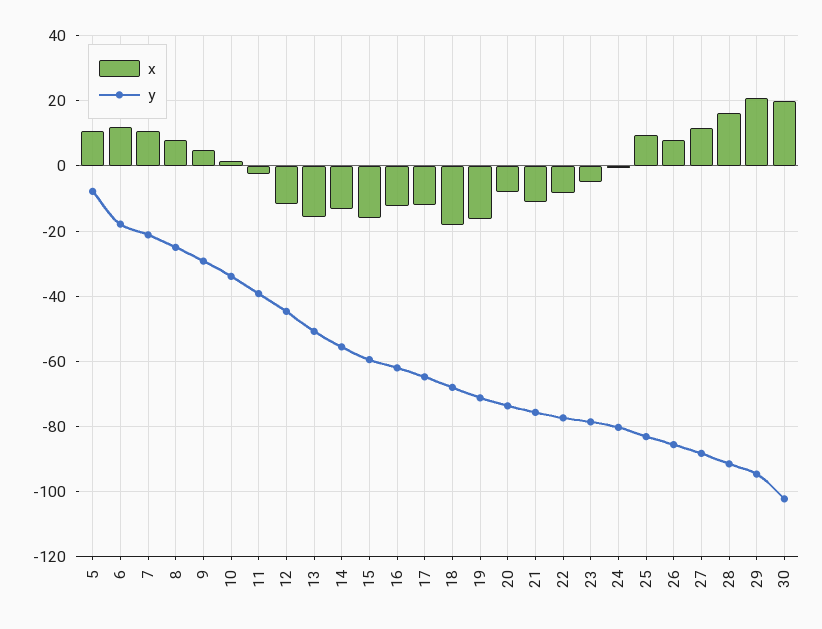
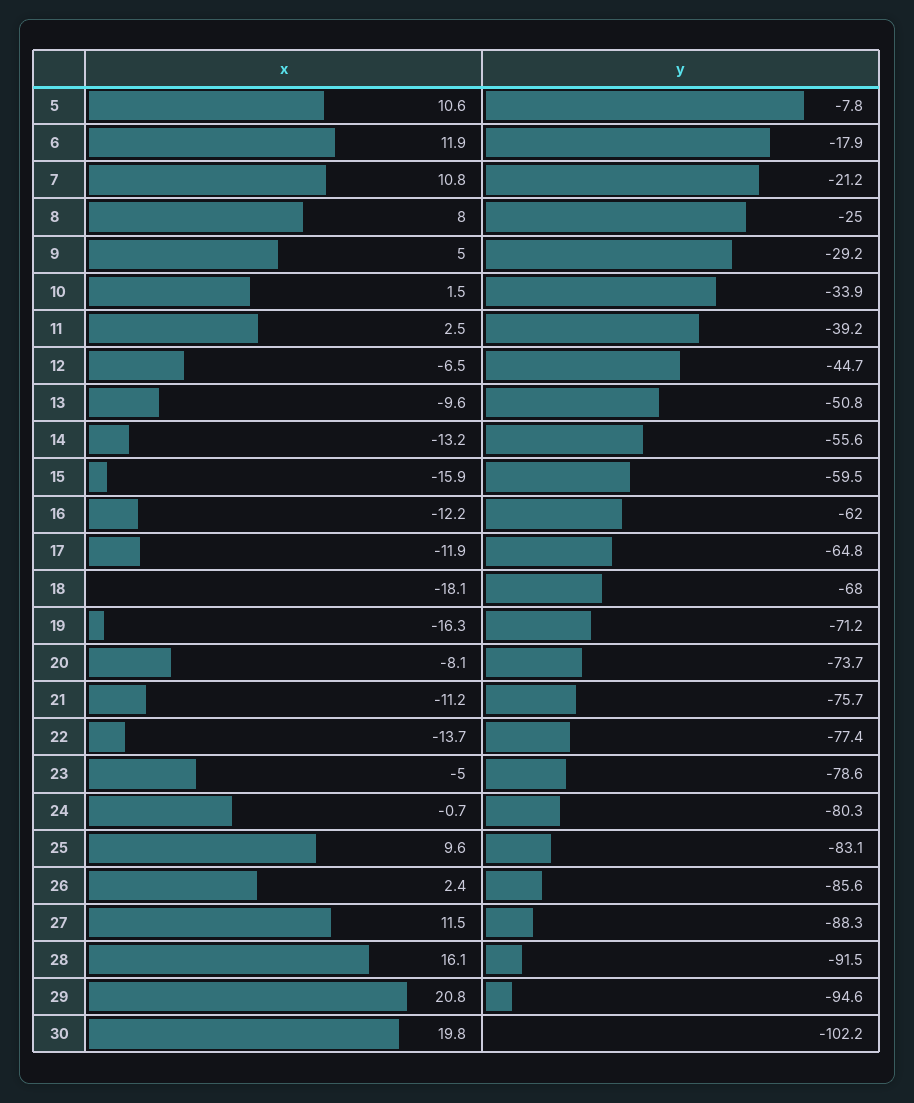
x, 11: -2 -> 2.5
x, 12: -12 -> -6.5
x, 13: -16 -> -9.6
x, 22: -8 -> -13.7
x, 26: 8 -> 2.4

